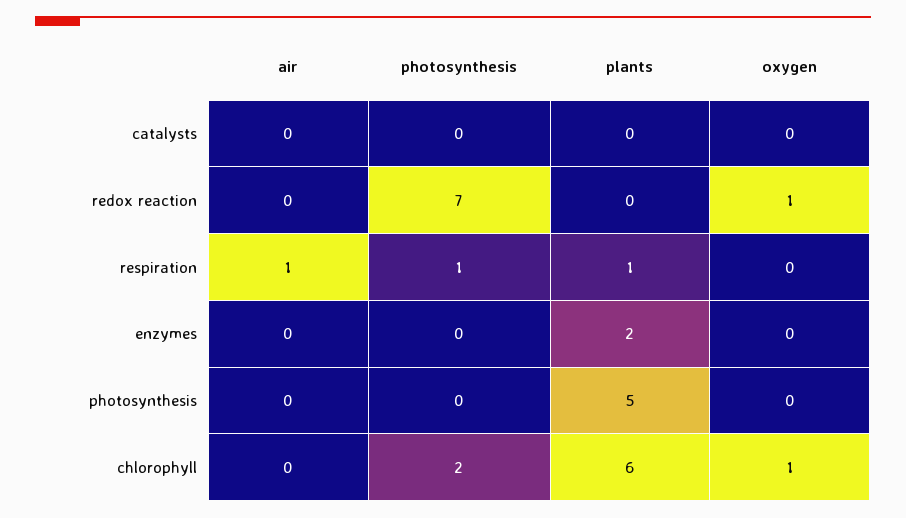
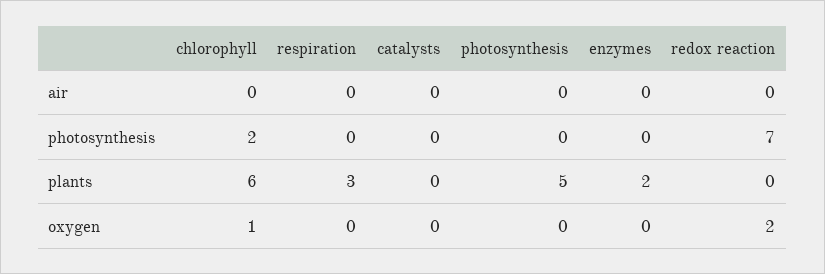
oxygen, redox reaction: 1 -> 2
air, respiration: 1 -> 0
photosynthesis, respiration: 1 -> 0
plants, respiration: 1 -> 3

